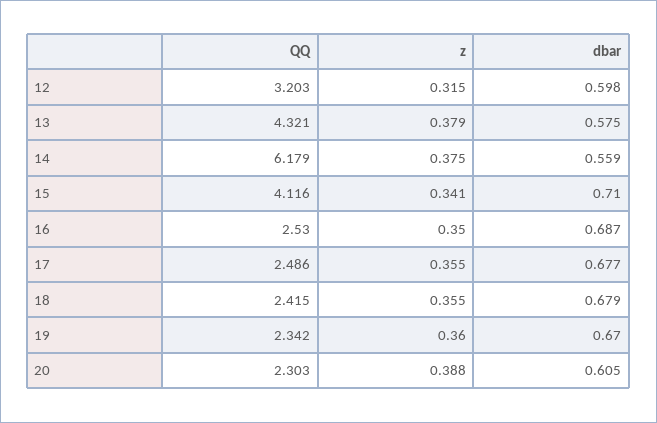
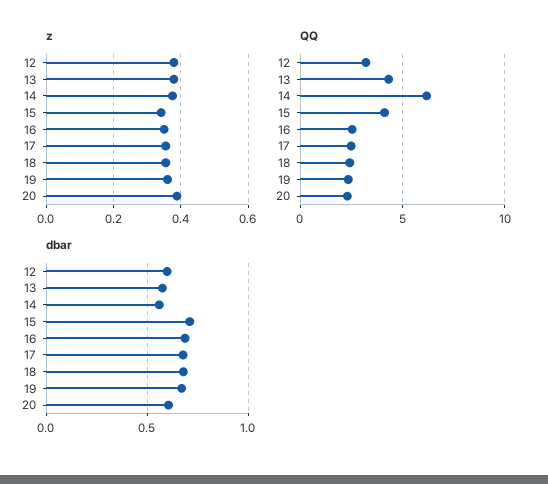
z, 12: 0.315 -> 0.38

